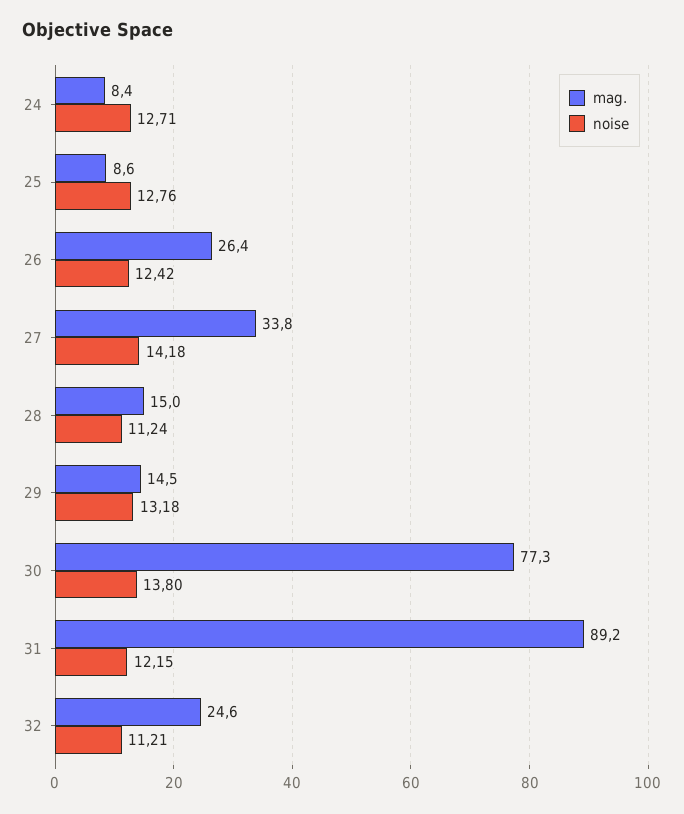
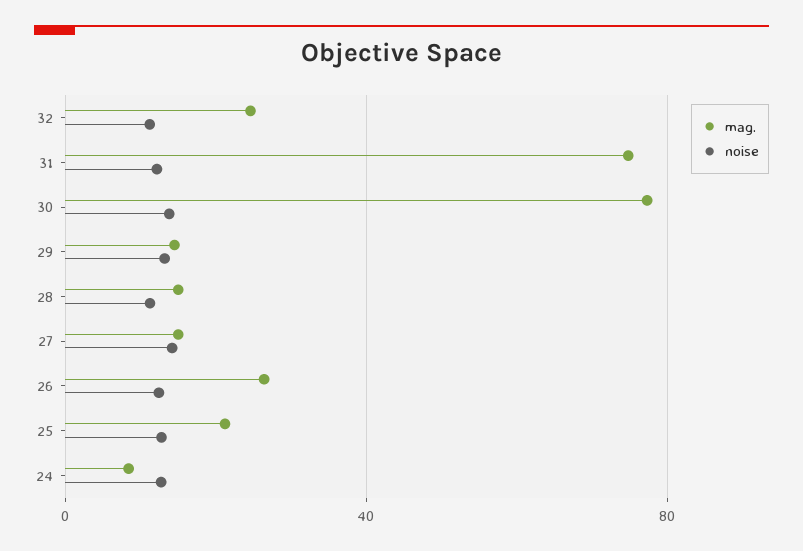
mag., 25: 8.6 -> 20
mag., 27: 33.8 -> 15
mag., 31: 89.2 -> 75

